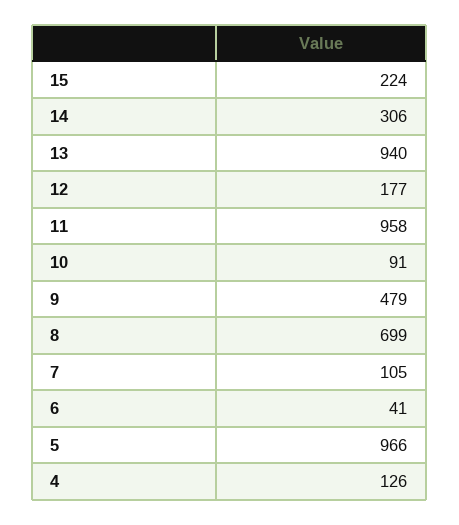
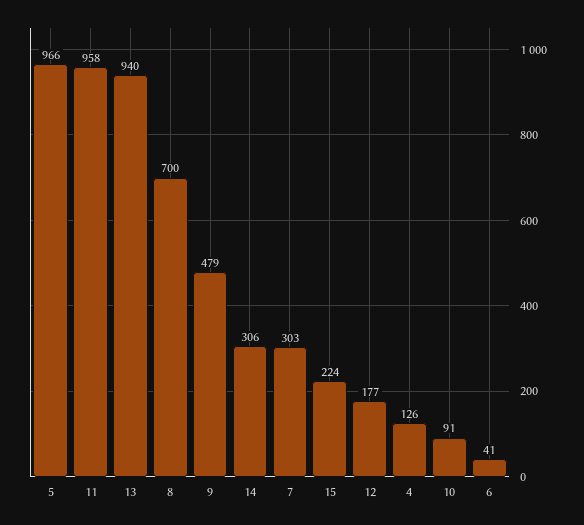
8: 699 -> 700
7: 105 -> 303

